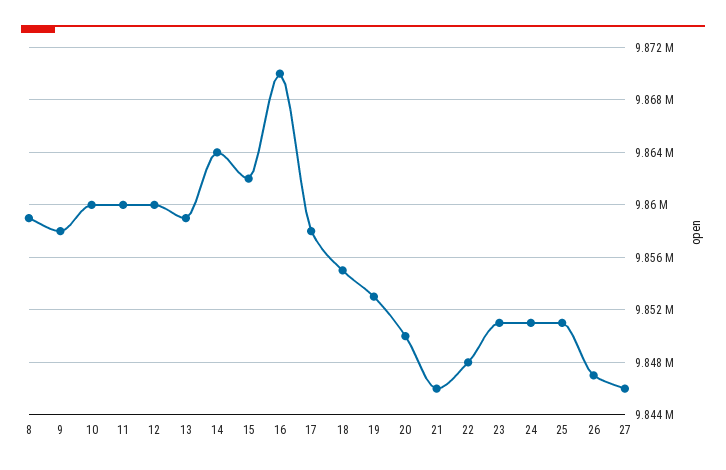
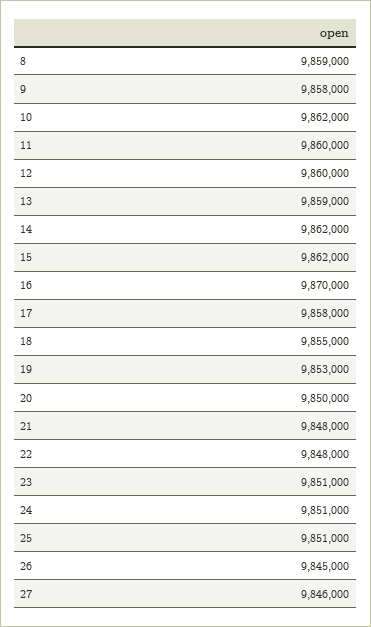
10: 9860000 -> 9862000
14: 9864000 -> 9862000
21: 9846000 -> 9848000
26: 9847000 -> 9845000

